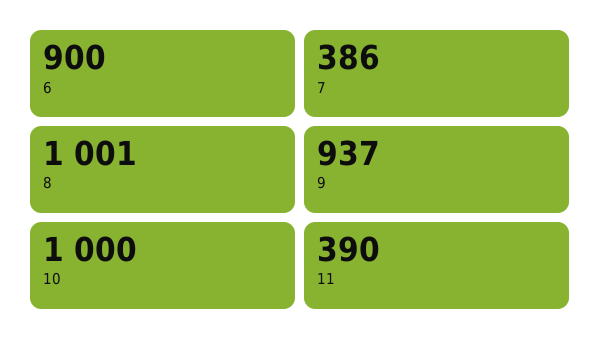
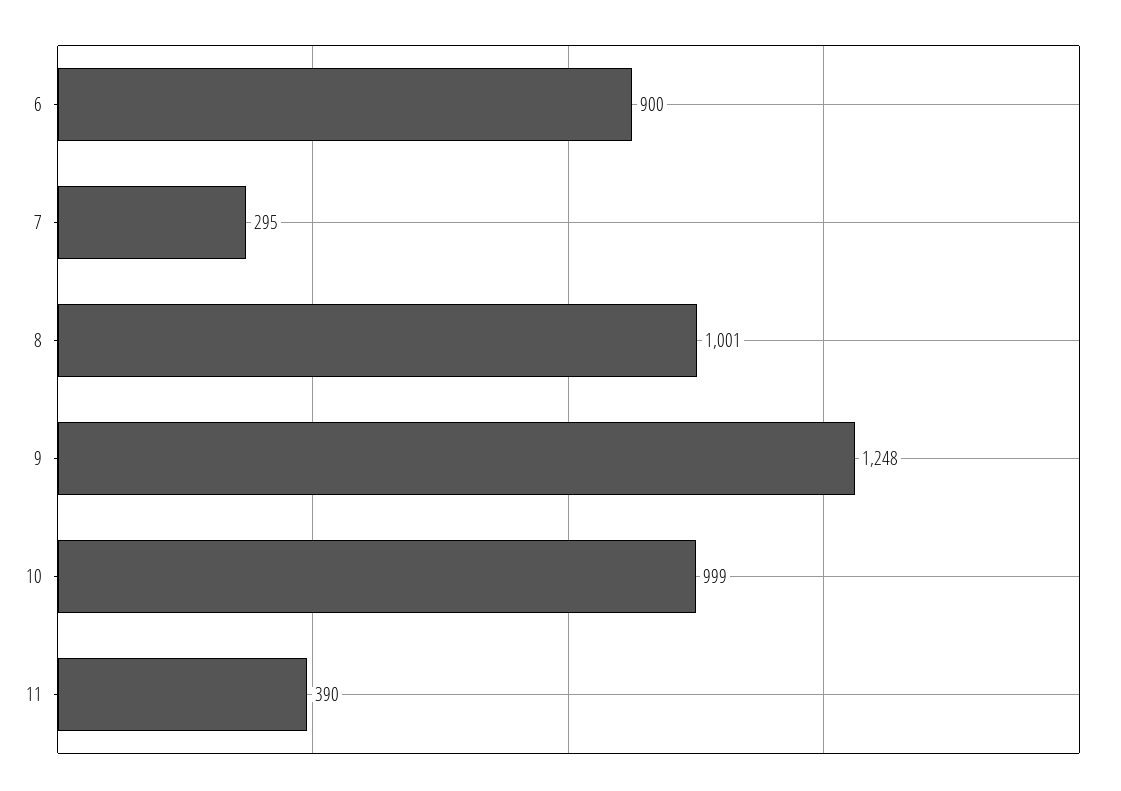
7: 386 -> 295
9: 937 -> 1248
10: 1000 -> 999

